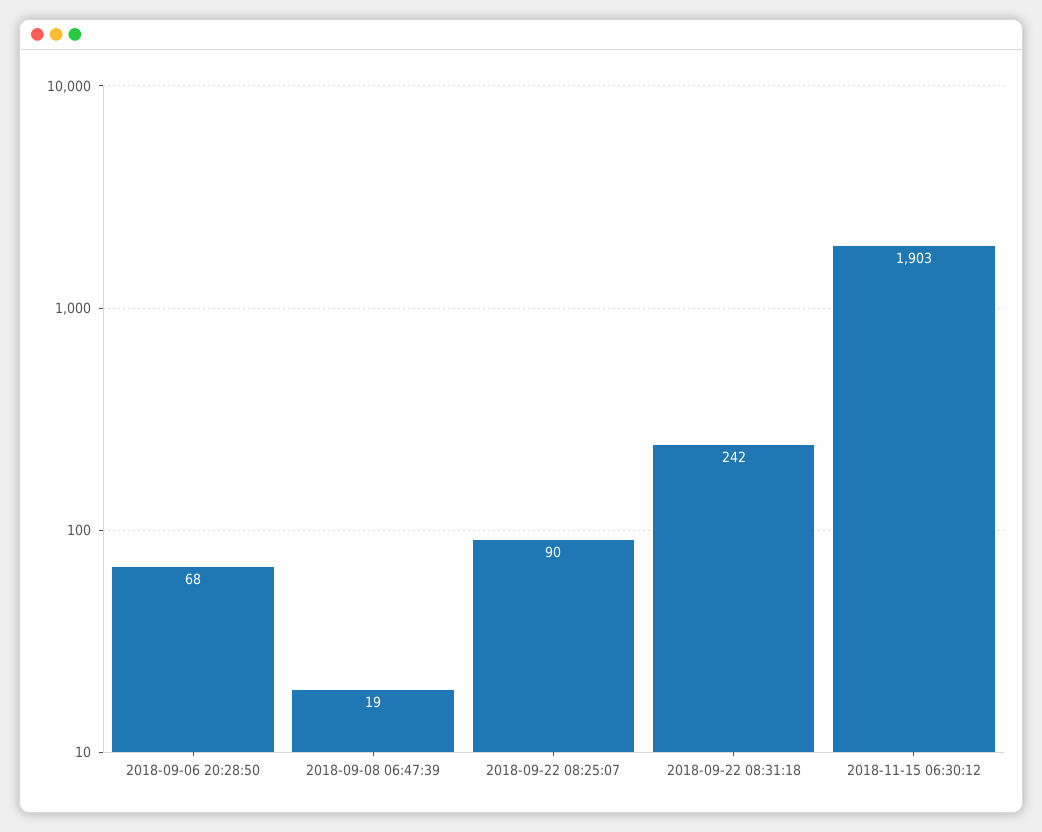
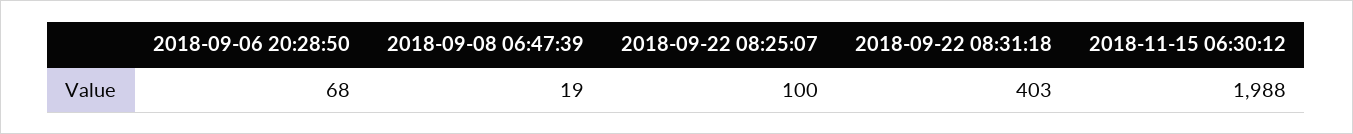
2018-09-22 08:25:07: 90 -> 100
2018-09-22 08:31:18: 242 -> 403
2018-11-15 06:30:12: 1903 -> 1988

